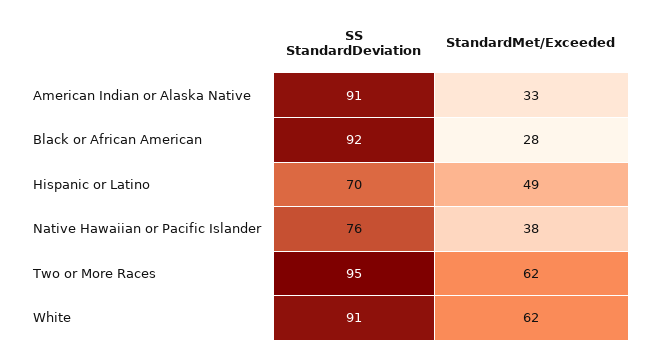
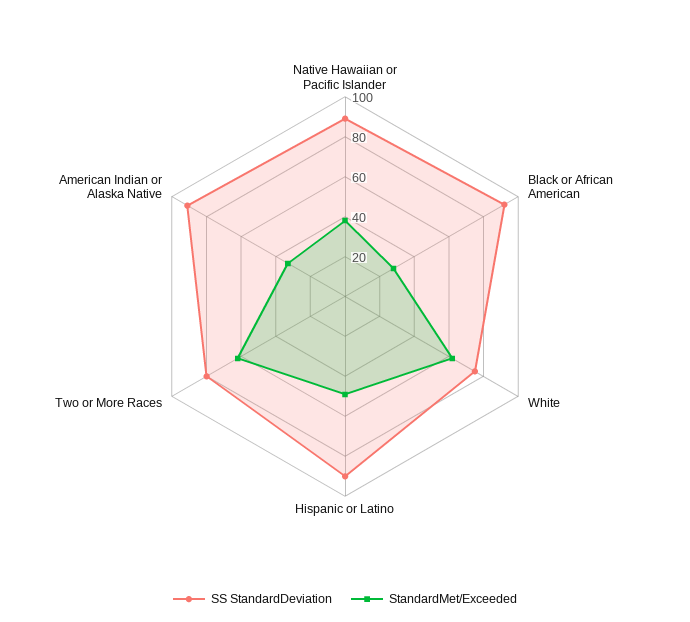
SS StandardDeviation, Hispanic or Latino: 70 -> 90
SS StandardDeviation, Native Hawaiian or Pacific Islander: 76 -> 90
SS StandardDeviation, Two or More Races: 95 -> 80
SS StandardDeviation, White: 91 -> 75

